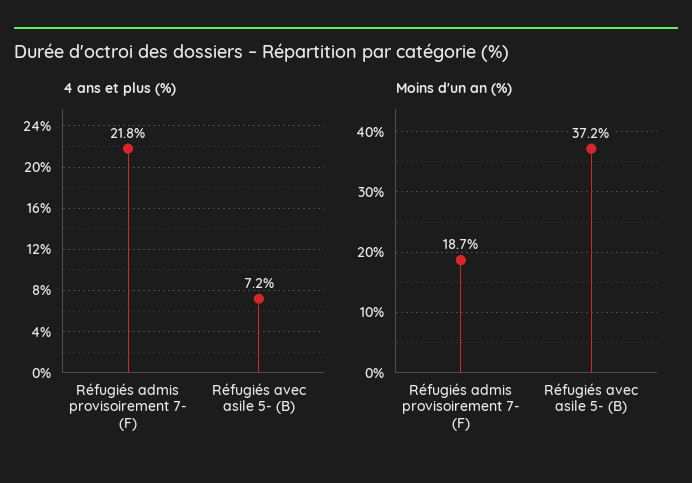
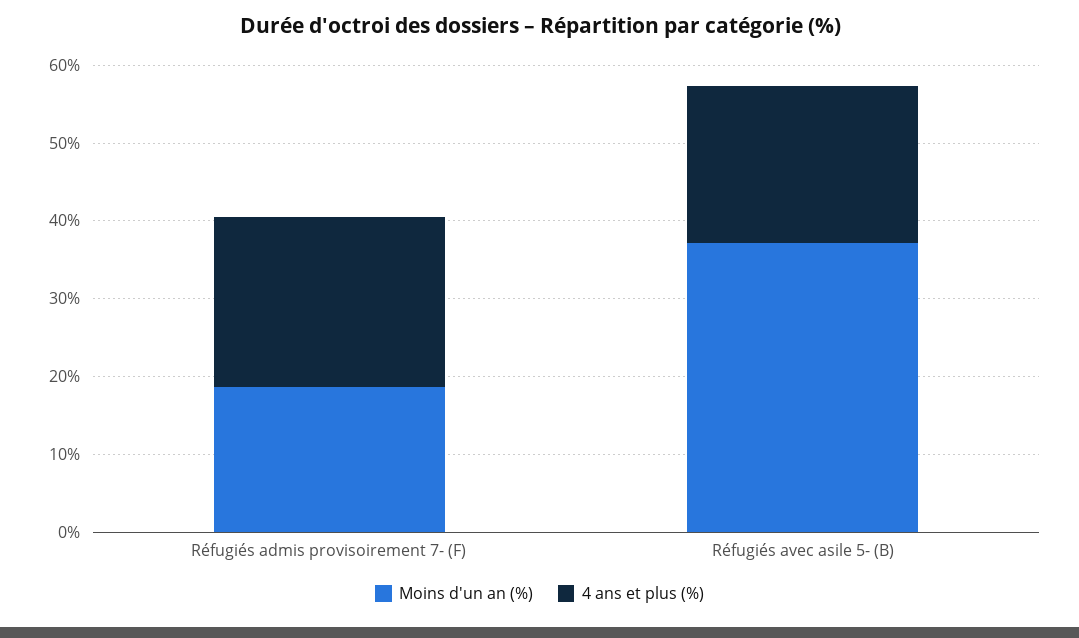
4 ans et plus (%), Réfugiés avec asile 5- (B): 7.2 -> 20

